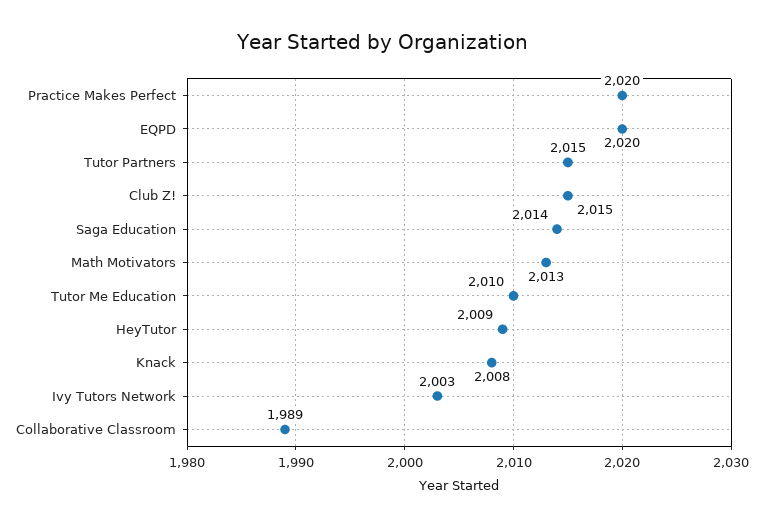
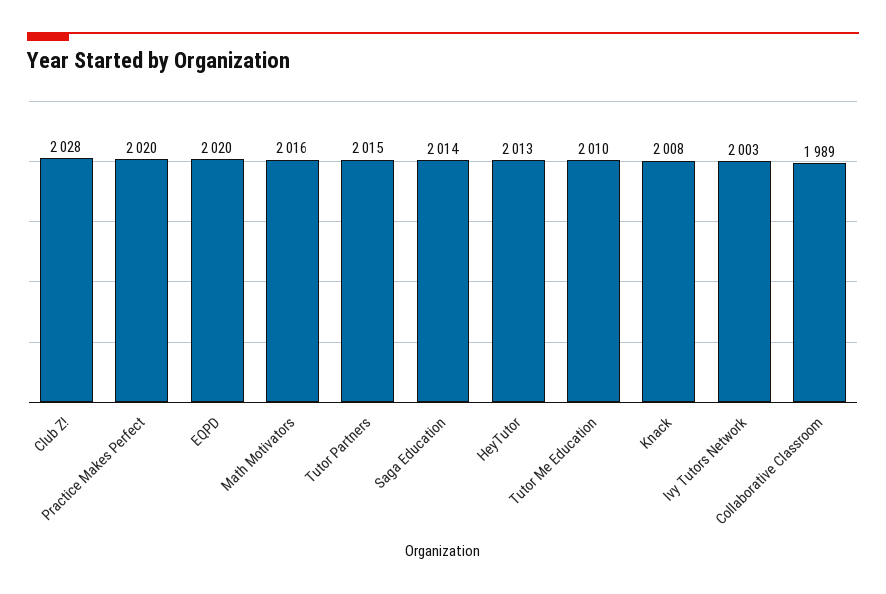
Club Z!: 2015 -> 2028
Math Motivators: 2013 -> 2016
HeyTutor: 2009 -> 2013

